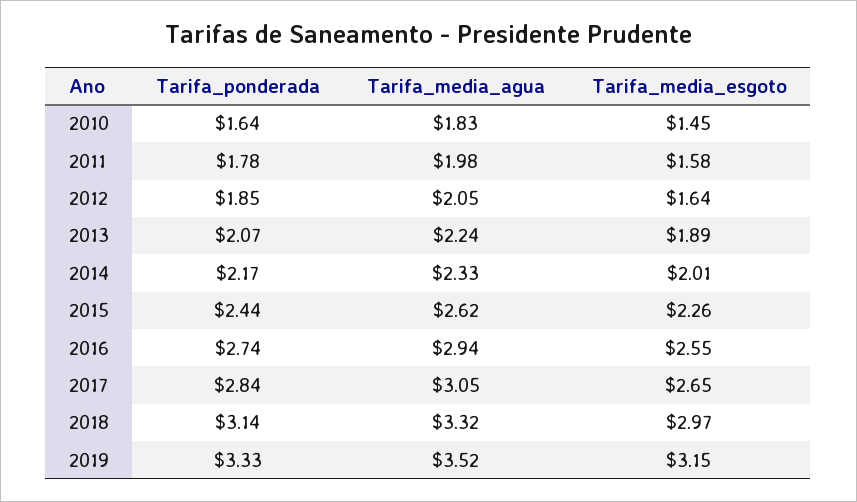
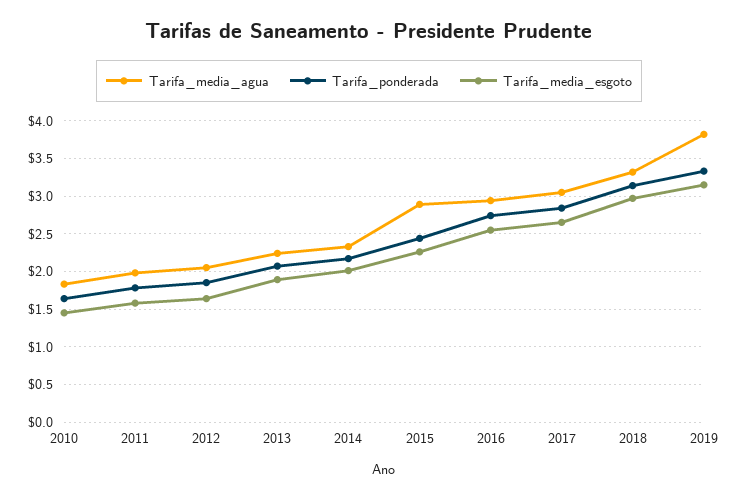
Tarifa_media_agua, 2015: 2.62 -> 2.9
Tarifa_media_agua, 2019: 3.52 -> 3.8

